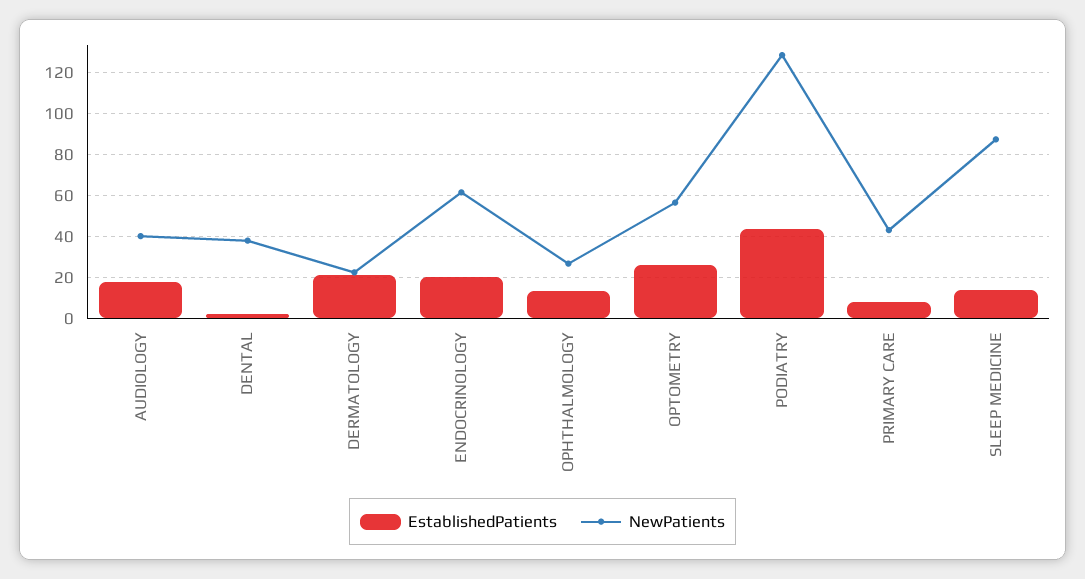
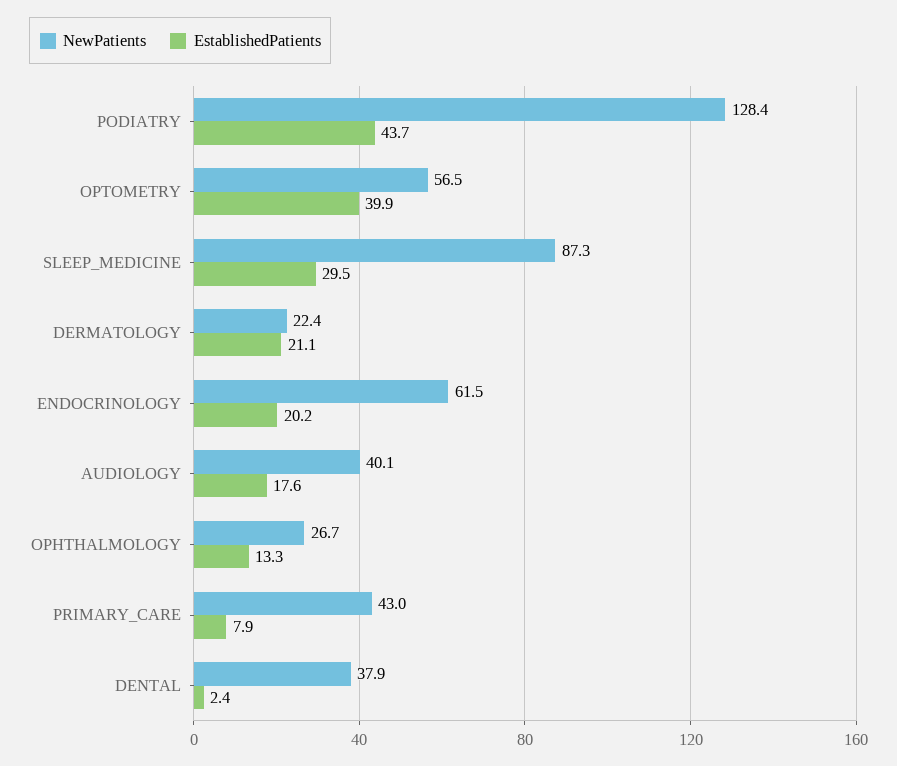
EstablishedPatients, OPTOMETRY: 25 -> 39.9
EstablishedPatients, SLEEP MEDICINE: 15 -> 29.5

